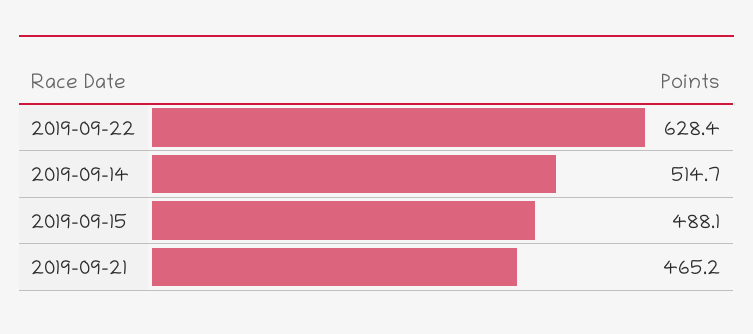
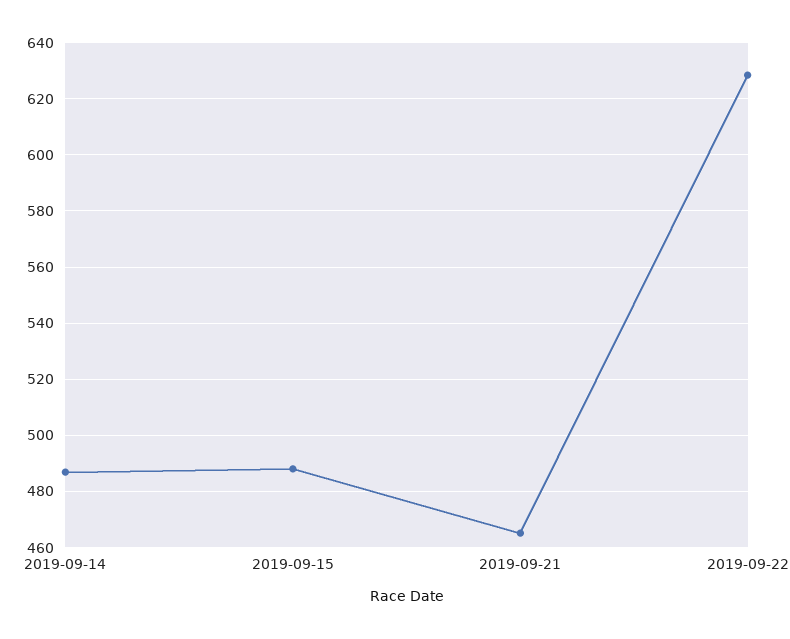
2019-09-14: 514.7 -> 487.5

